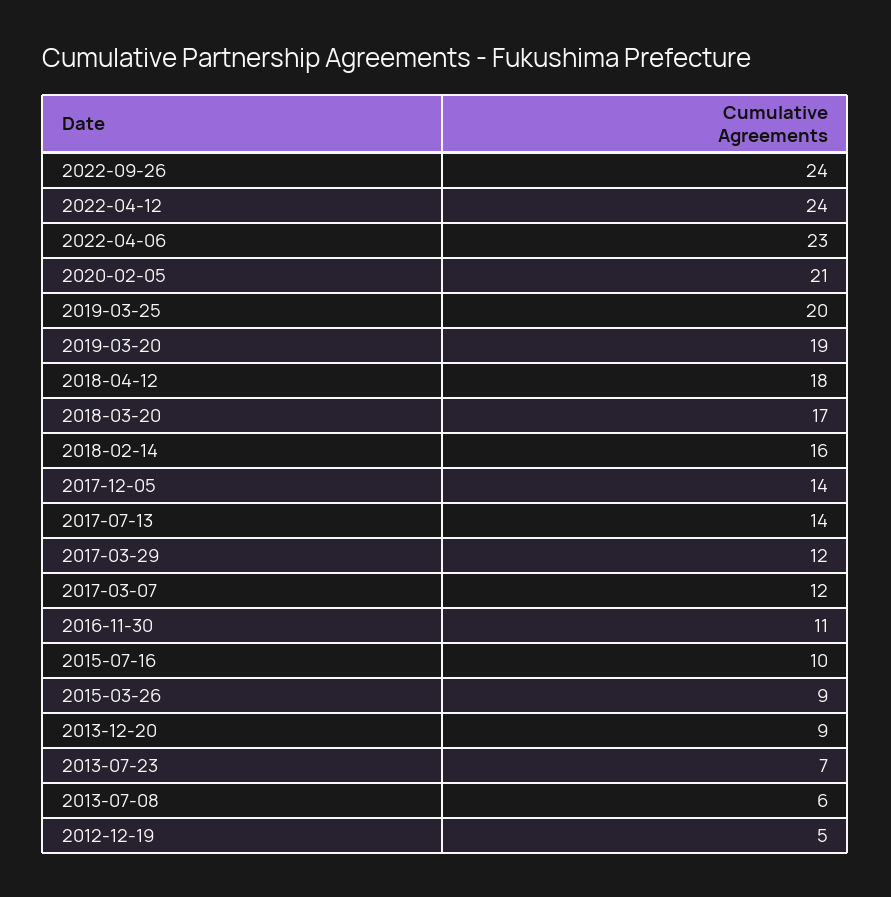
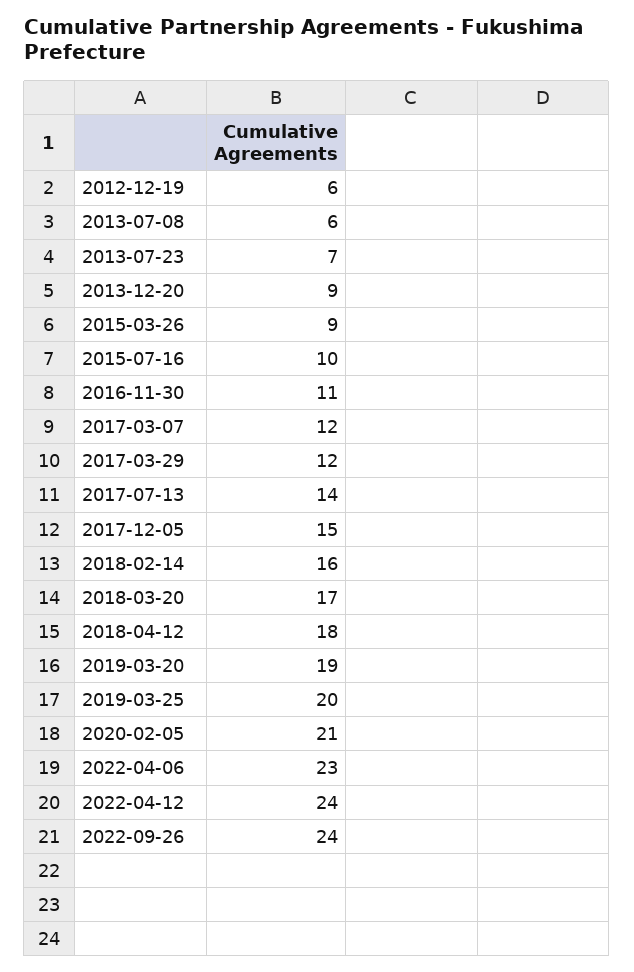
2017-12-05: 14 -> 15
2012-12-19: 5 -> 6

